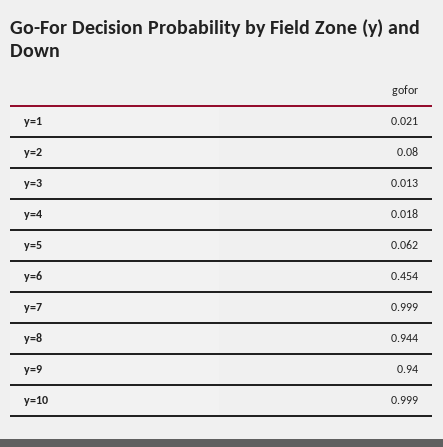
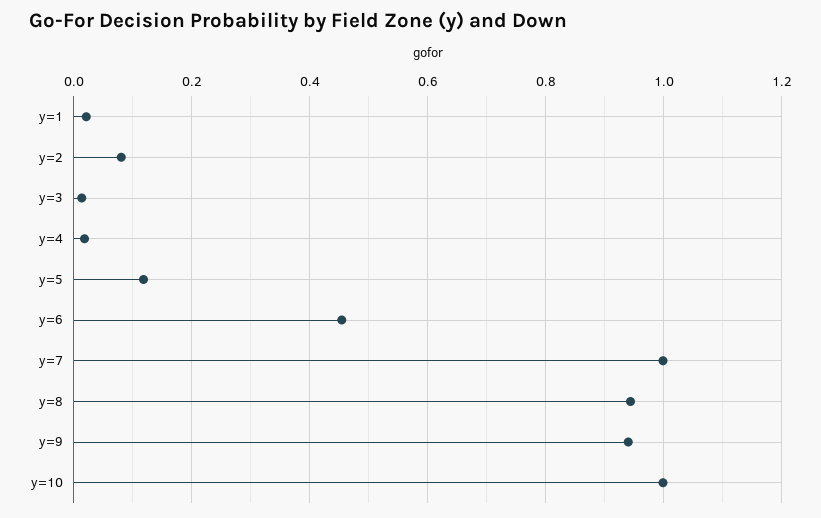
y=5: 0.062 -> 0.12

